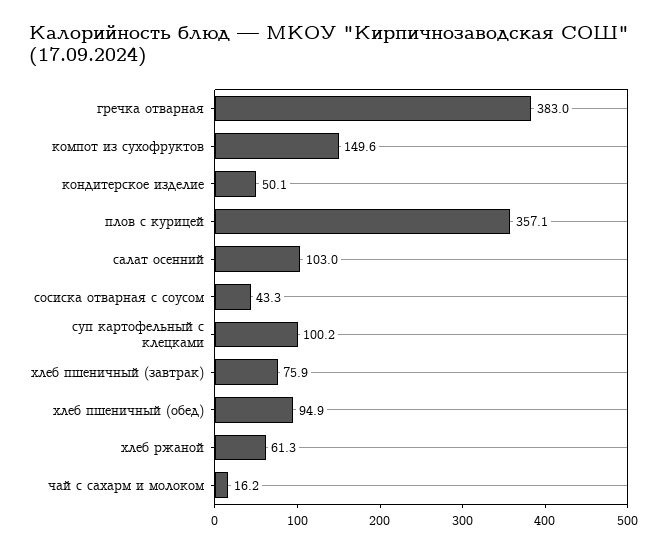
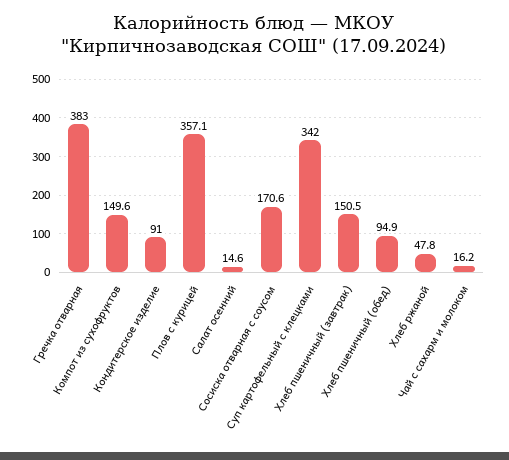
кондитерское изделие: 50.1 -> 91
салат осенний: 103 -> 14.6
сосиска отварная с соусом: 43.3 -> 170.6
суп картофельный с клецками: 100.2 -> 342
хлеб пшеничный (завтрак): 75.9 -> 150.5
хлеб ржаной: 61.3 -> 47.8

